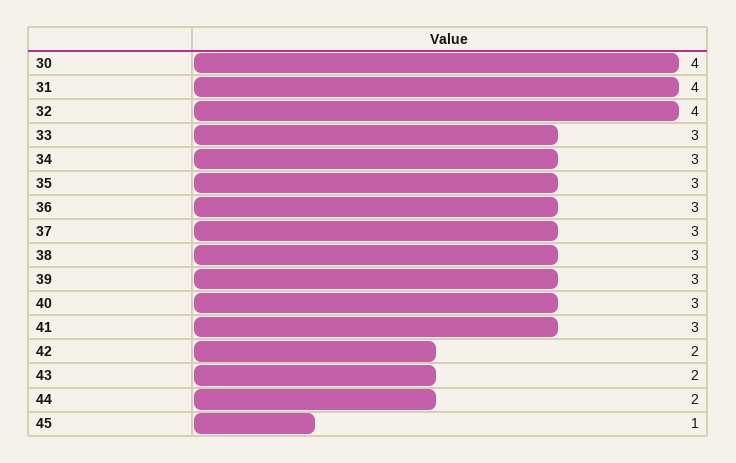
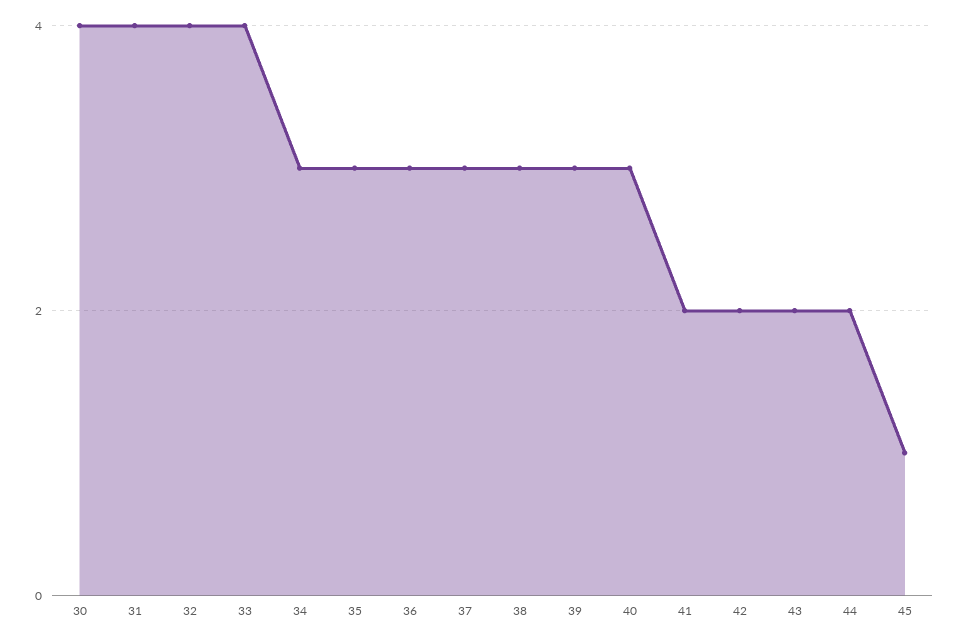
33: 3 -> 4
41: 3 -> 2

